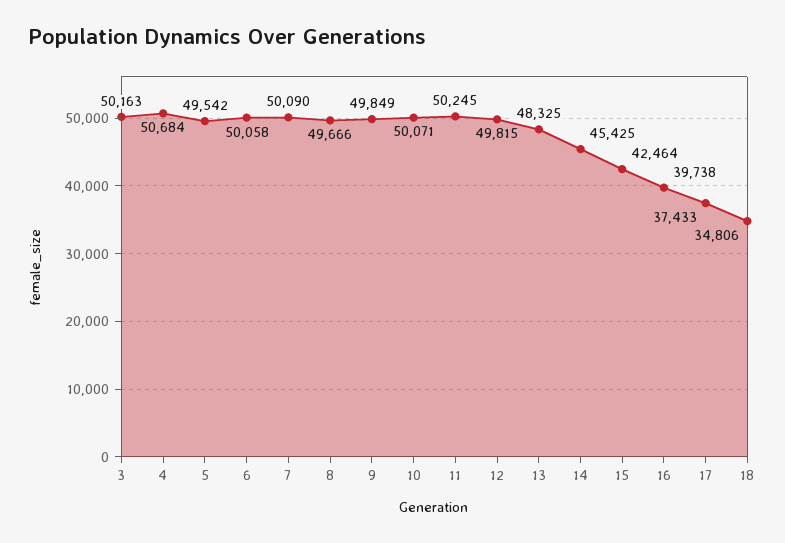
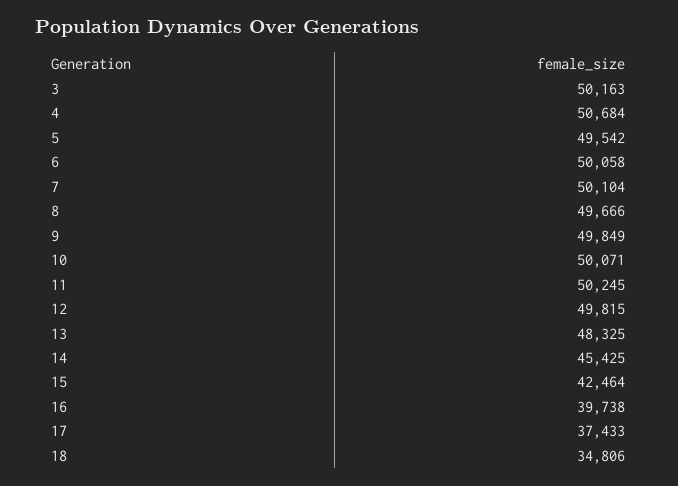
7: 50090 -> 50104

